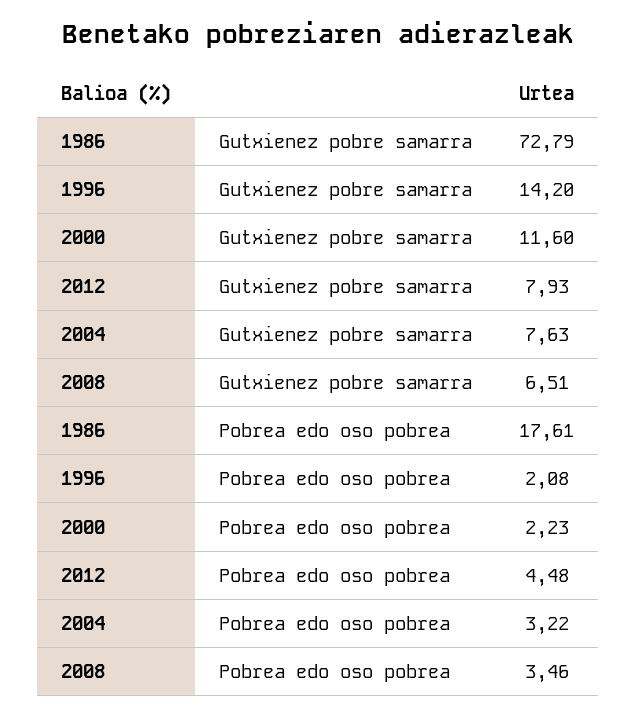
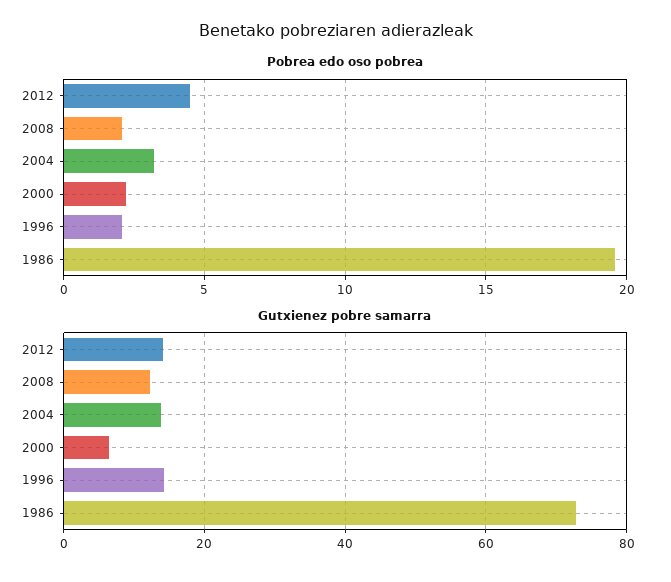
Gutxienez pobre samarra, 2000: 11.6 -> 6
Gutxienez pobre samarra, 2012: 7.93 -> 14
Gutxienez pobre samarra, 2004: 7.63 -> 14
Gutxienez pobre samarra, 2008: 6.51 -> 12
Pobrea edo oso pobrea, 1986: 17.61 -> 19.5
Pobrea edo oso pobrea, 2008: 3.46 -> 2

